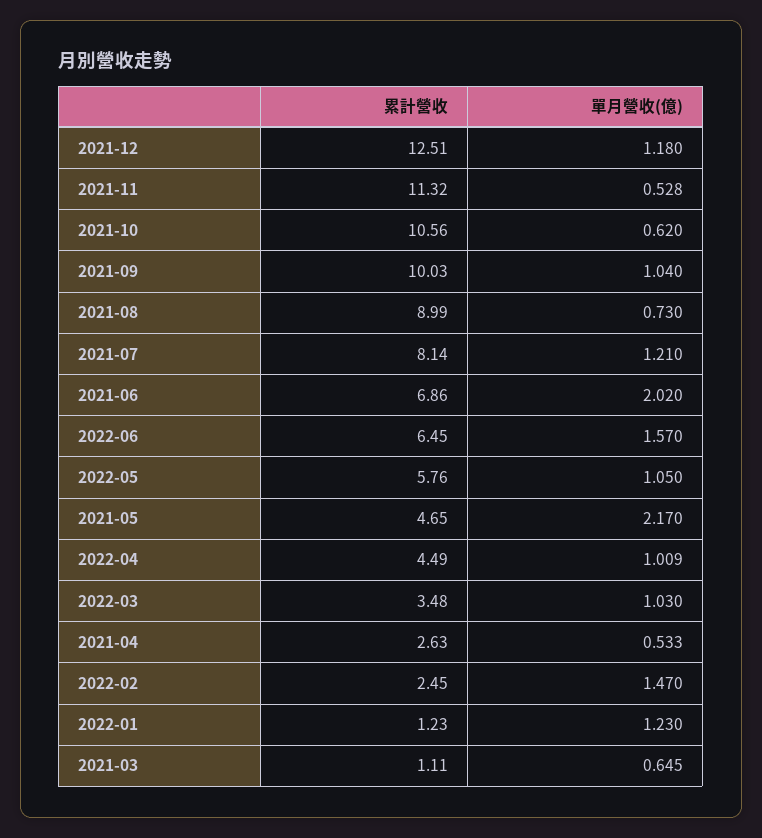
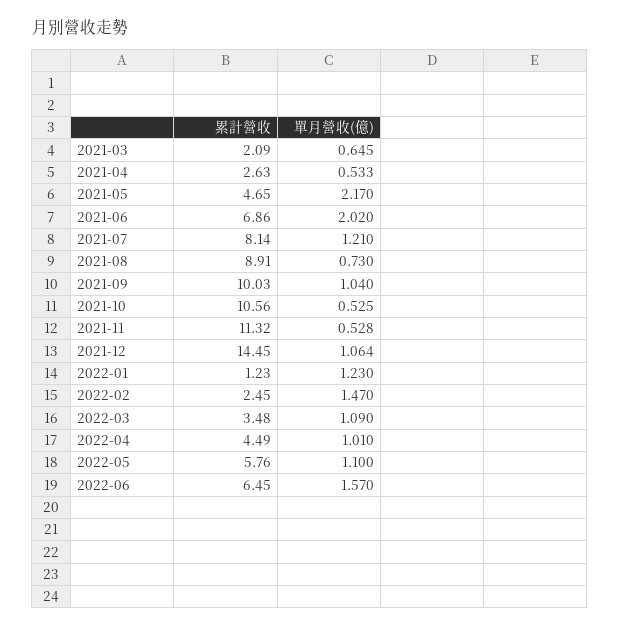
累計營收, 2021-12: 12.51 -> 14.45
單月營收(億), 2021-12: 1.18 -> 1.064
單月營收(億), 2021-10: 0.62 -> 0.525
累計營收, 2021-08: 8.99 -> 8.91
單月營收(億), 2022-05: 1.05 -> 1.1
單月營收(億), 2022-04: 1.009 -> 1.01
單月營收(億), 2022-03: 1.03 -> 1.09
累計營收, 2021-03: 1.11 -> 2.09

